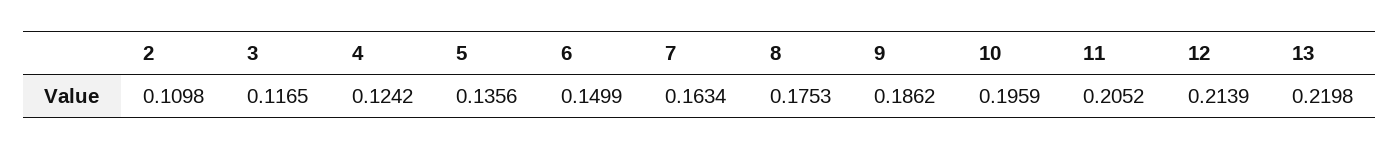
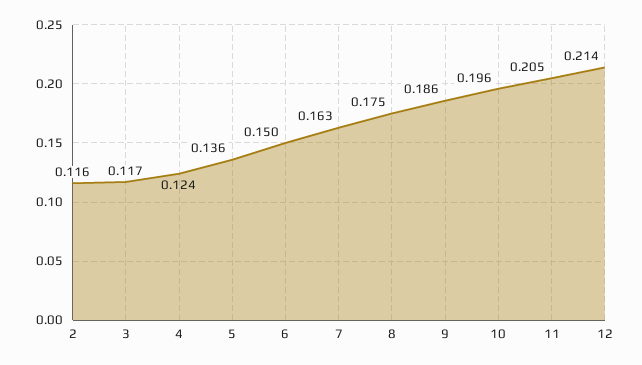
2: 0.1098 -> 0.116
13: 0.2198 -> none

